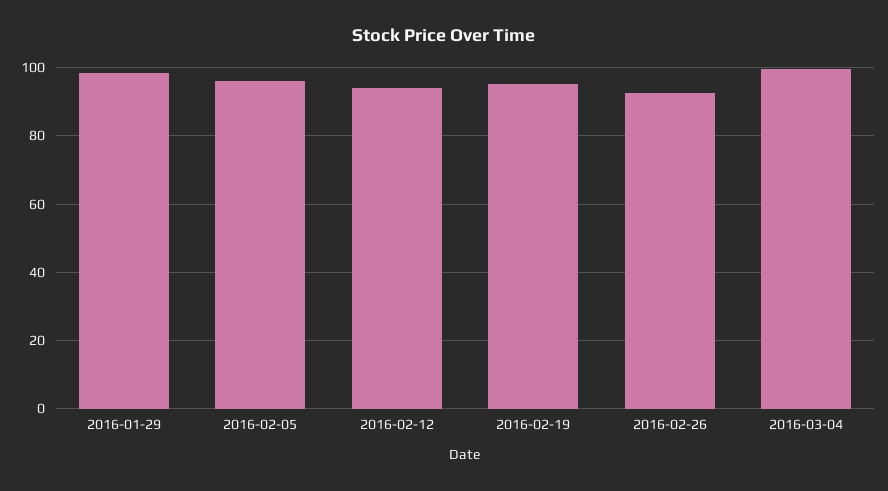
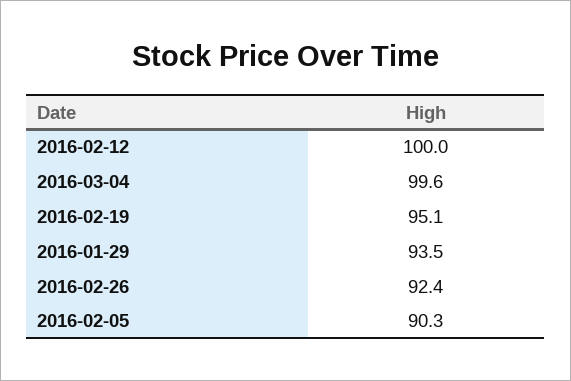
2016-01-29: 98 -> 93.5
2016-02-05: 96 -> 90.3
2016-02-12: 94 -> 100

